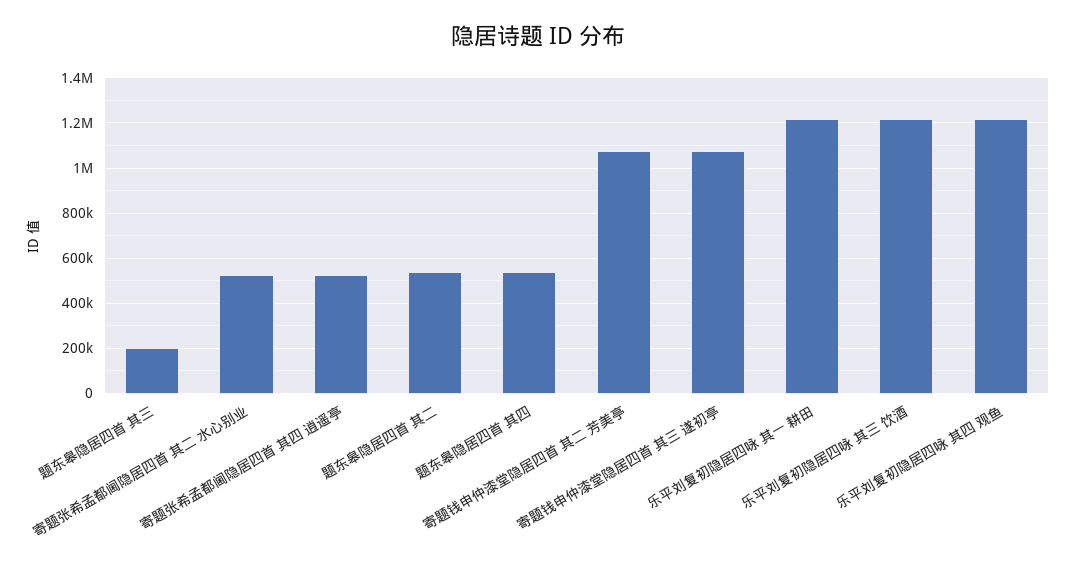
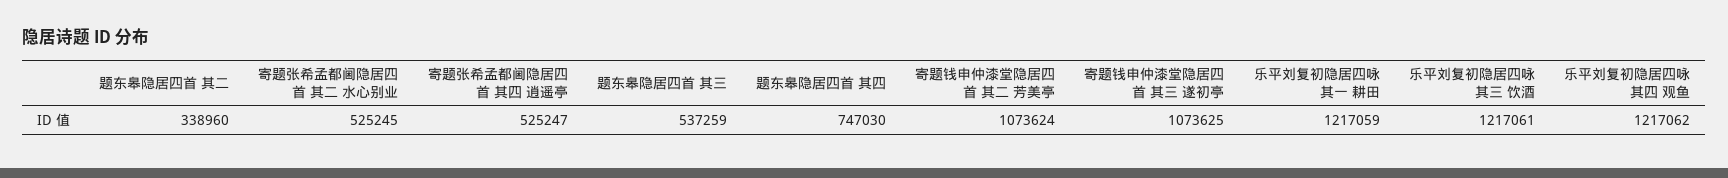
题东皋隐居四首 其三: 200000 -> 537259
题东皋隐居四首 其二: 550000 -> 338960
题东皋隐居四首 其四: 550000 -> 747030

